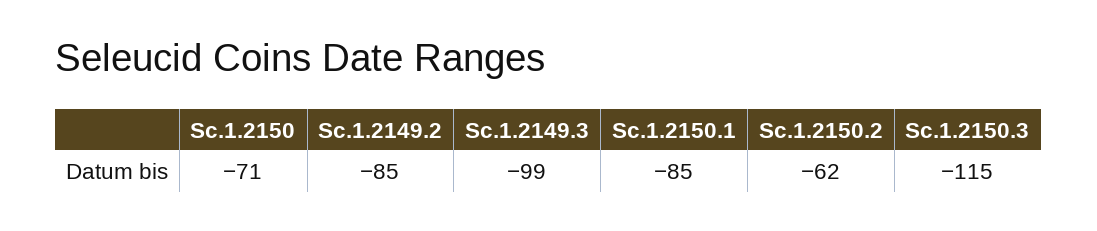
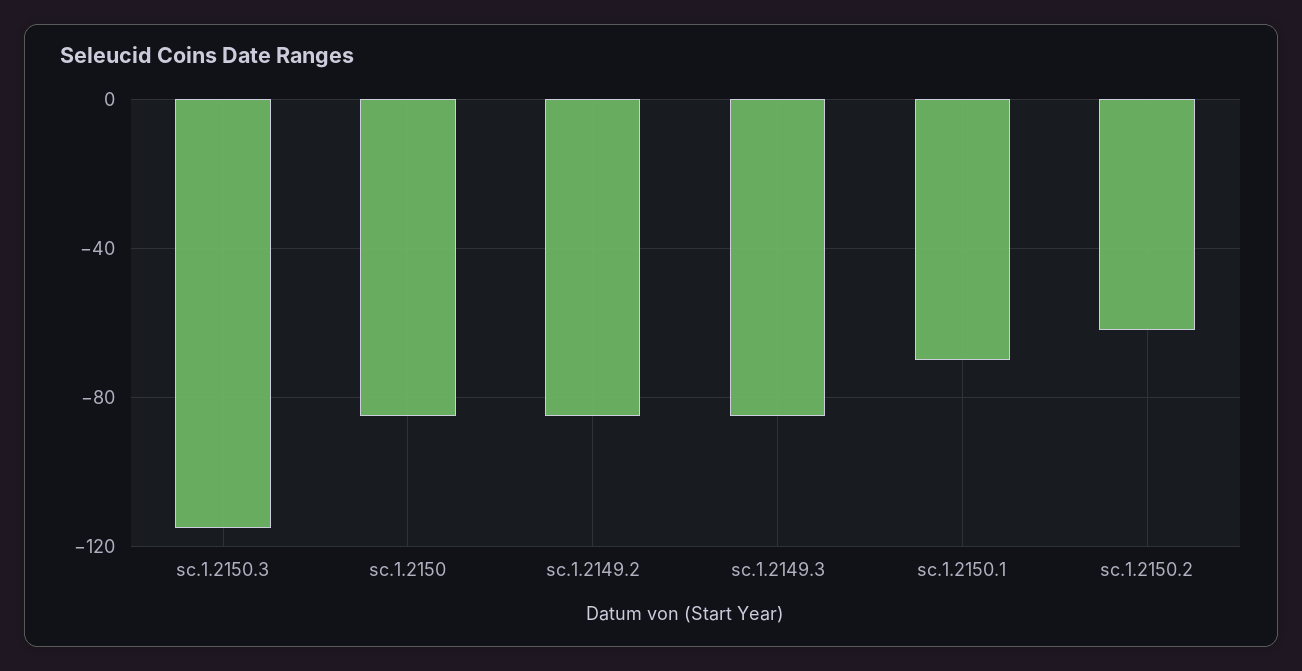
Sc.1.2150: -71 -> -85
Sc.1.2149.3: -99 -> -85
Sc.1.2150.1: -85 -> -70

